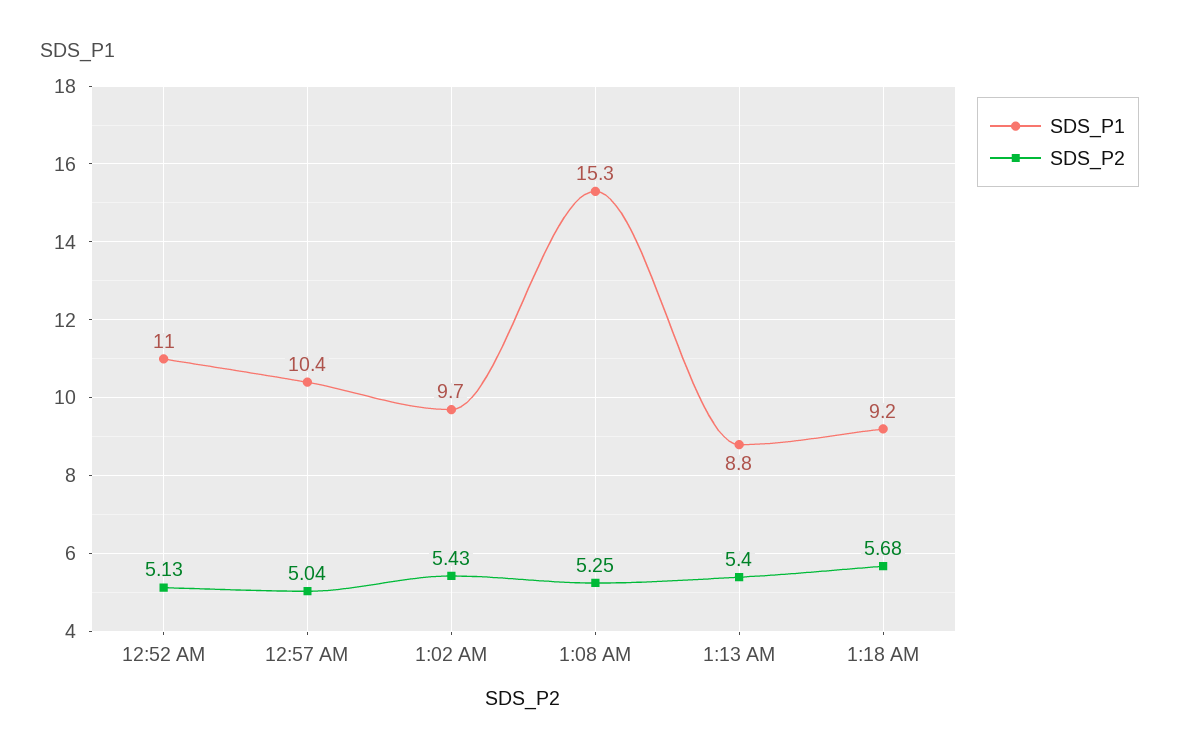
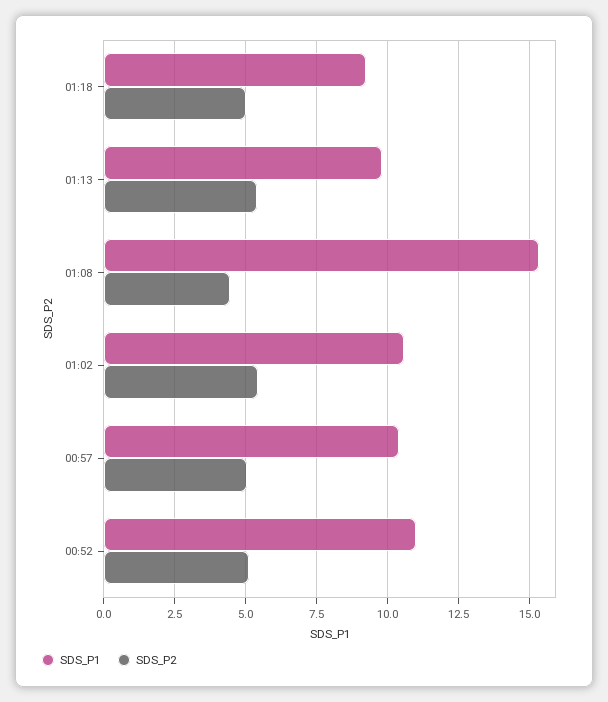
SDS_P1, 1:02 AM: 9.7 -> 10.5
SDS_P2, 1:08 AM: 5.25 -> 4.5
SDS_P1, 1:13 AM: 8.8 -> 9.75
SDS_P2, 1:18 AM: 5.68 -> 5

